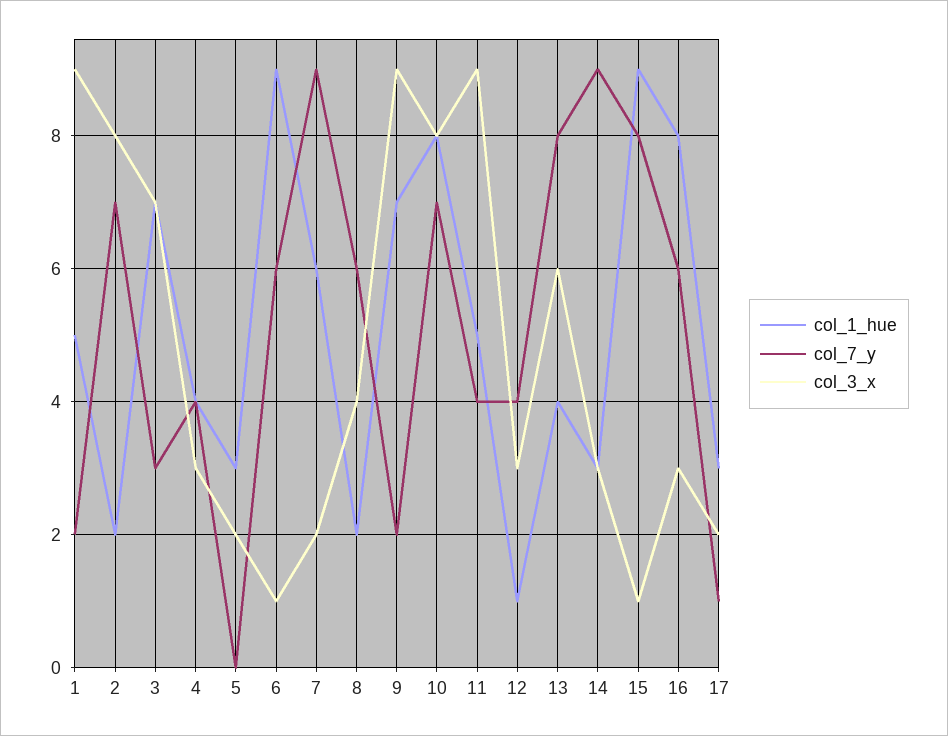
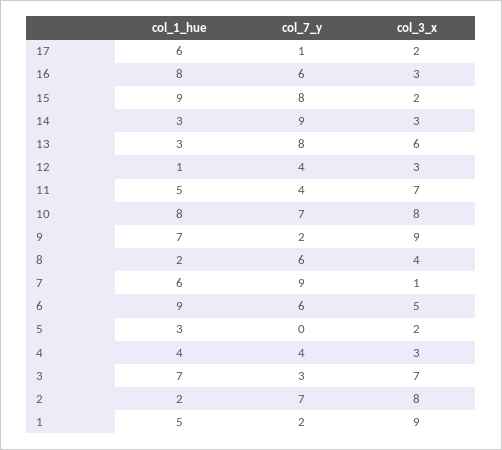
col_3_x, 6: 1 -> 5
col_3_x, 7: 2 -> 1
col_3_x, 11: 9 -> 7
col_1_hue, 13: 4 -> 3
col_3_x, 15: 1 -> 2
col_1_hue, 17: 3 -> 6

